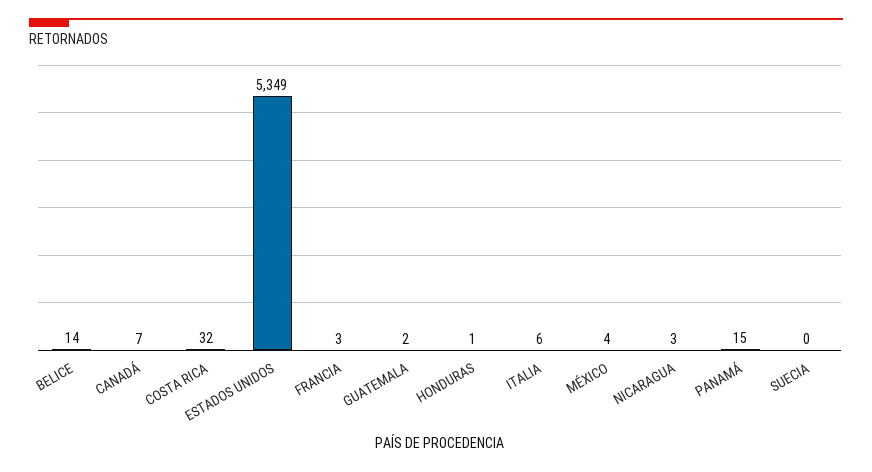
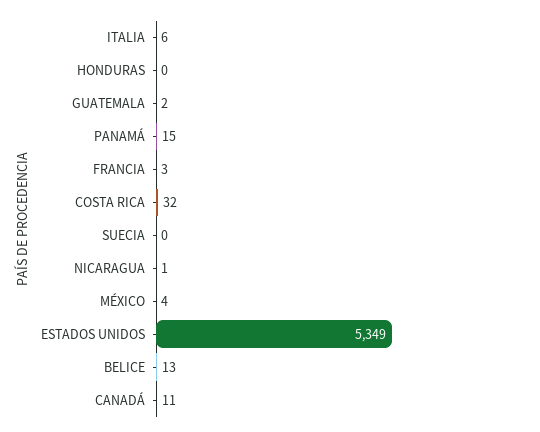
BELICE: 14 -> 13
CANADÁ: 7 -> 11
HONDURAS: 1 -> 0
NICARAGUA: 3 -> 1

